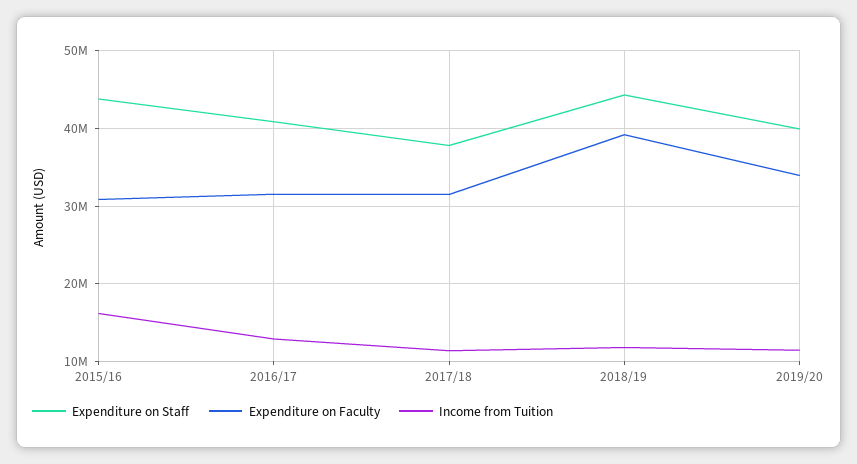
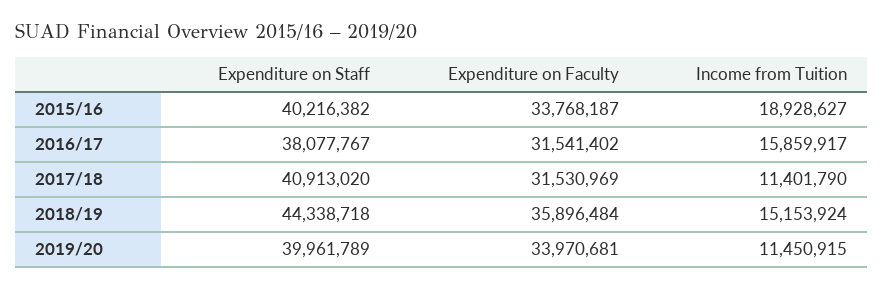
Expenditure on Staff, 2015/16: 44000000 -> 40216382
Expenditure on Faculty, 2015/16: 31000000 -> 33768187
Income from Tuition, 2015/16: 16000000 -> 18928627
Expenditure on Staff, 2016/17: 41000000 -> 38077767
Income from Tuition, 2016/17: 13000000 -> 15859917
Expenditure on Staff, 2017/18: 38000000 -> 40913020
Expenditure on Faculty, 2018/19: 39000000 -> 35896484
Income from Tuition, 2018/19: 12000000 -> 15153924

